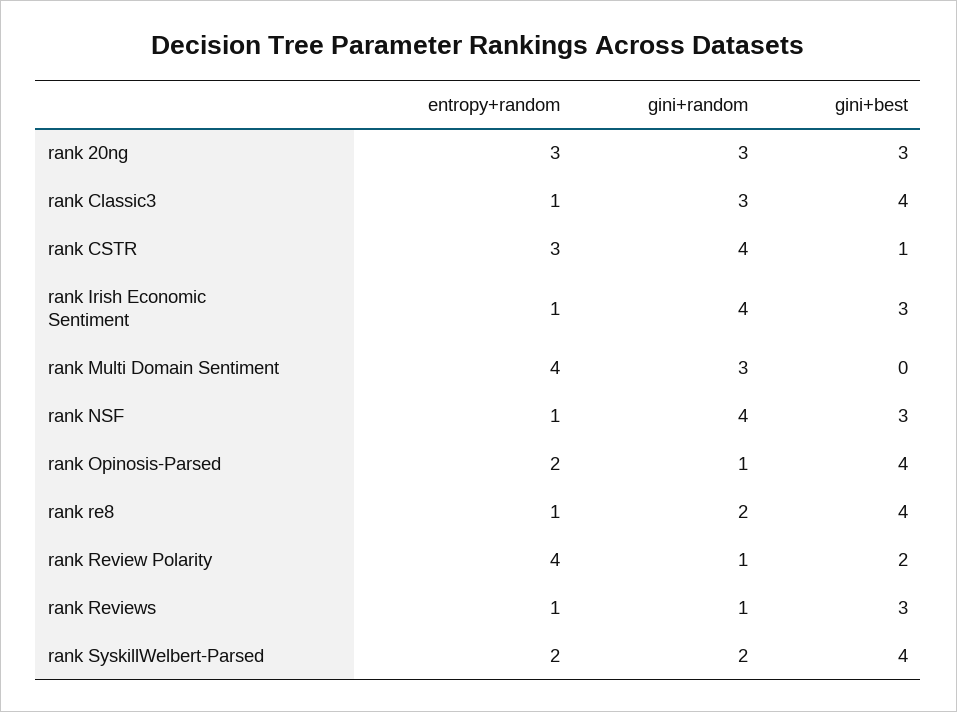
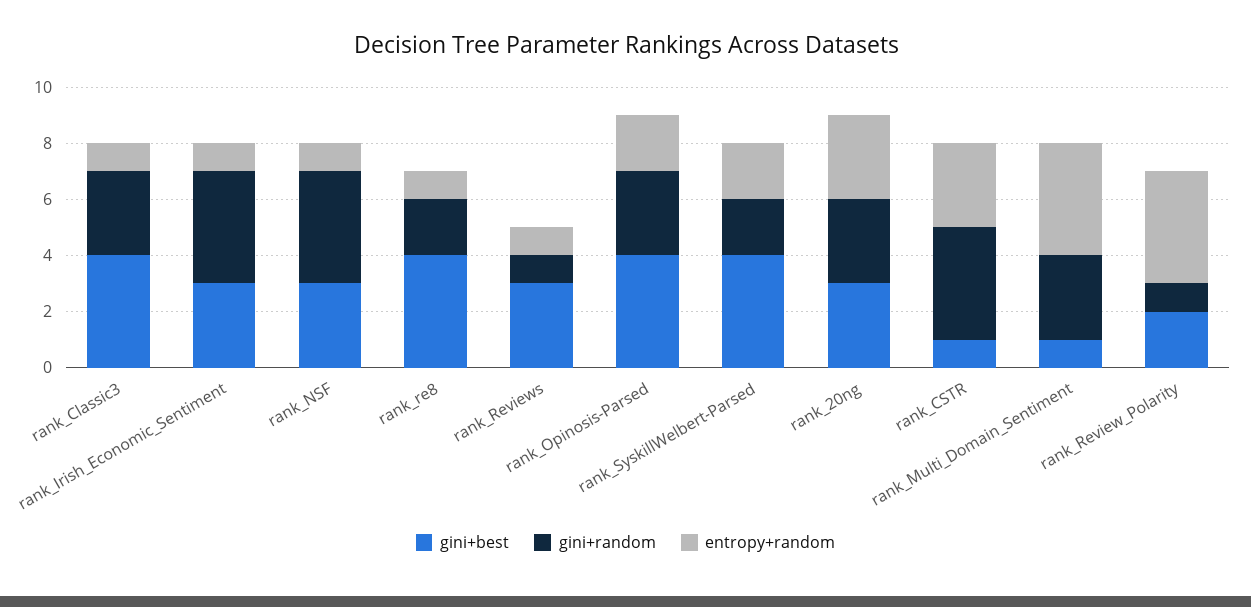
gini+best, rank Multi Domain Sentiment: 0 -> 1
gini+random, rank Opinosis-Parsed: 1 -> 3

